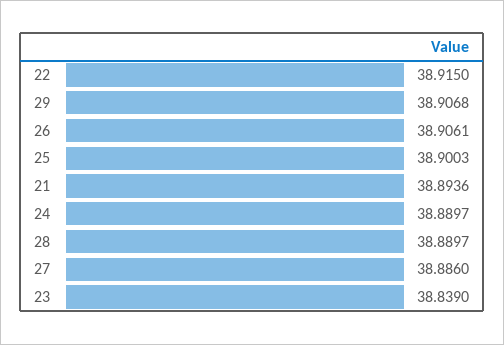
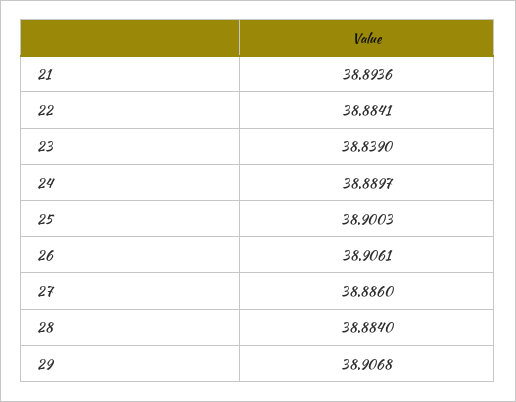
22: 38.915 -> 38.8841
28: 38.8897 -> 38.884

